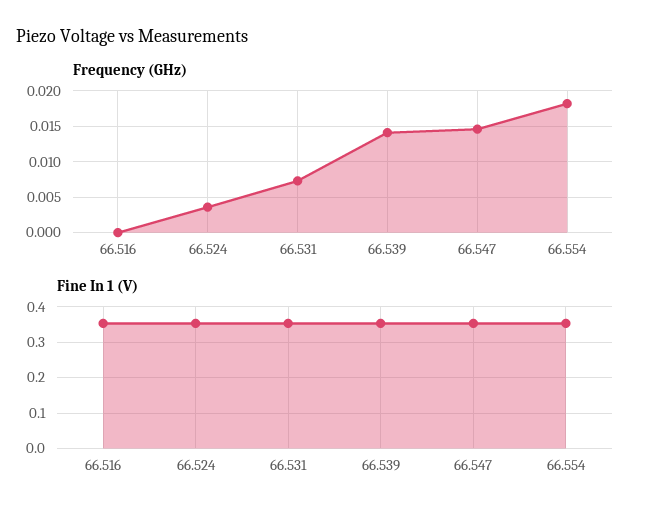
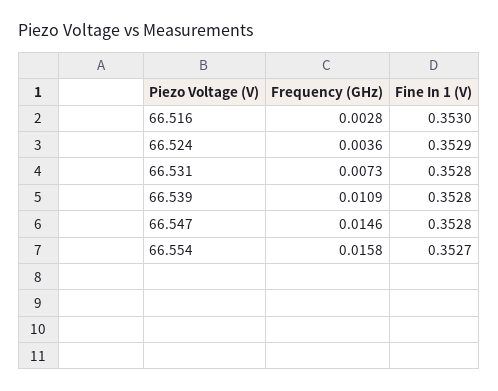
Frequency (GHz), 66.516: 0 -> 0.0028
Frequency (GHz), 66.539: 0.014 -> 0.0109
Frequency (GHz), 66.554: 0.018 -> 0.0158

